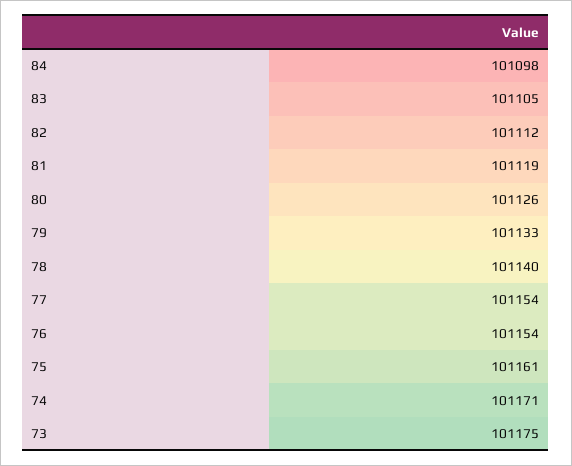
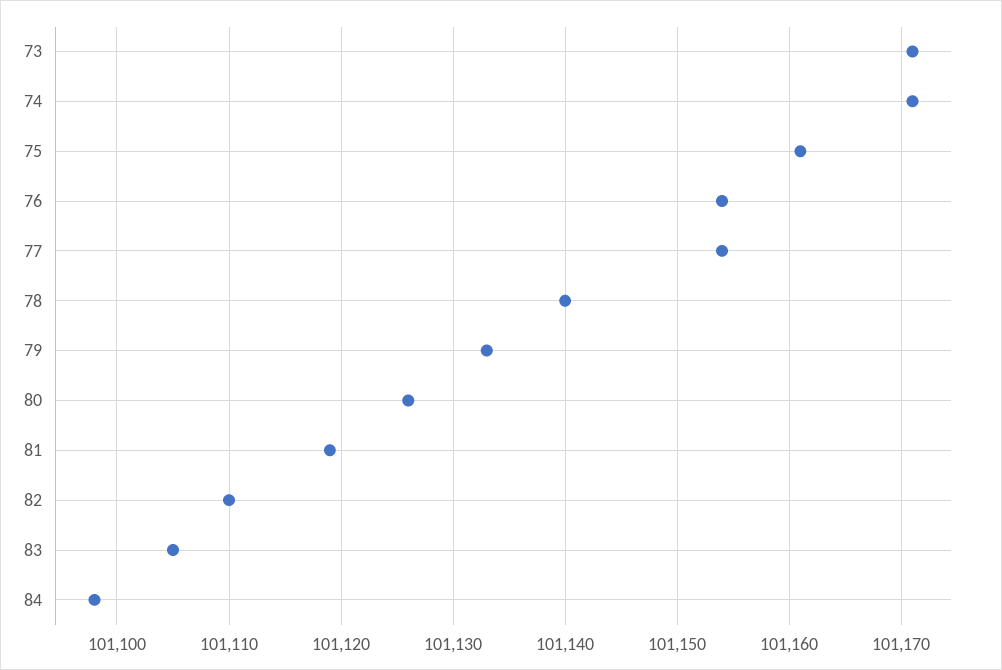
82: 101112 -> 101110
73: 101175 -> 101171

